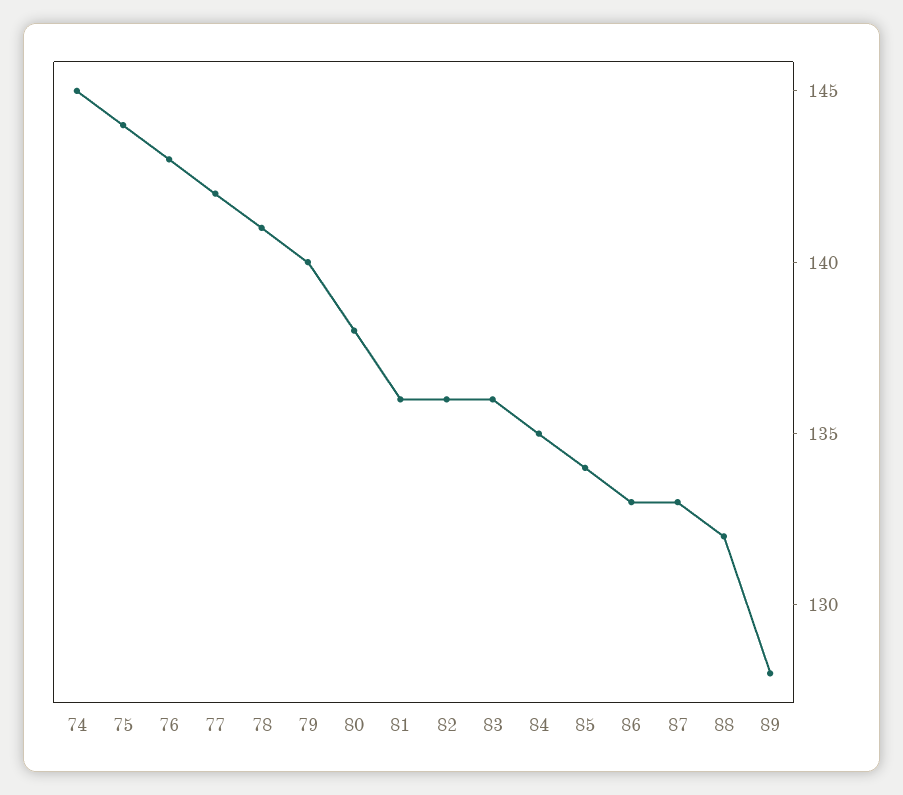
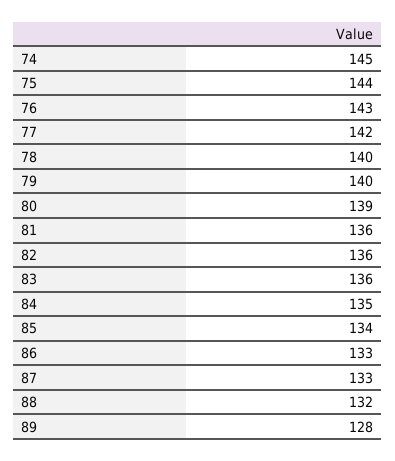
78: 141 -> 140
80: 138 -> 139

